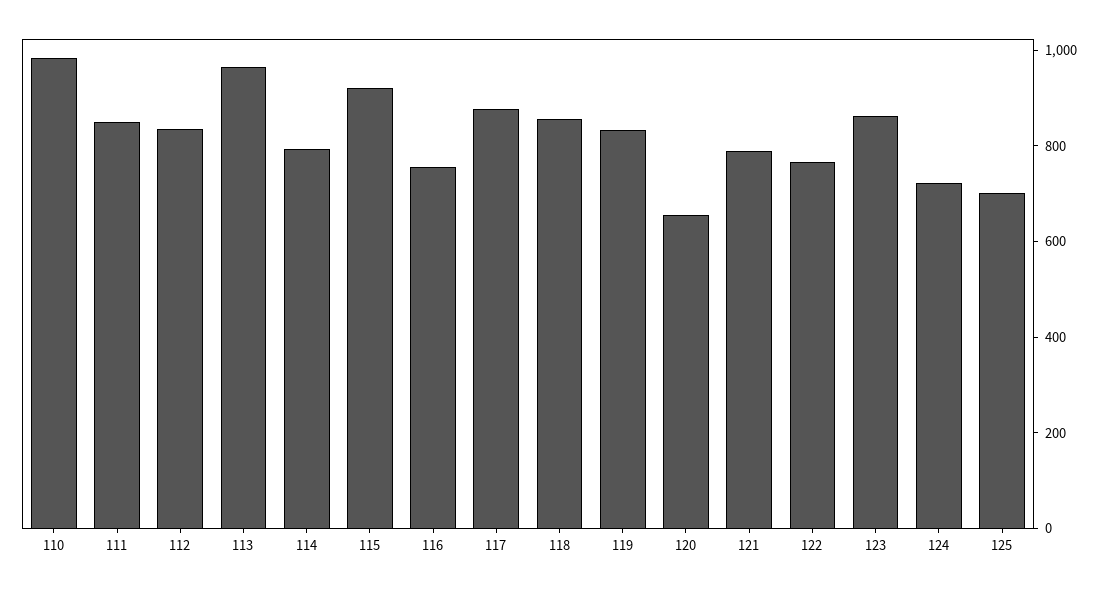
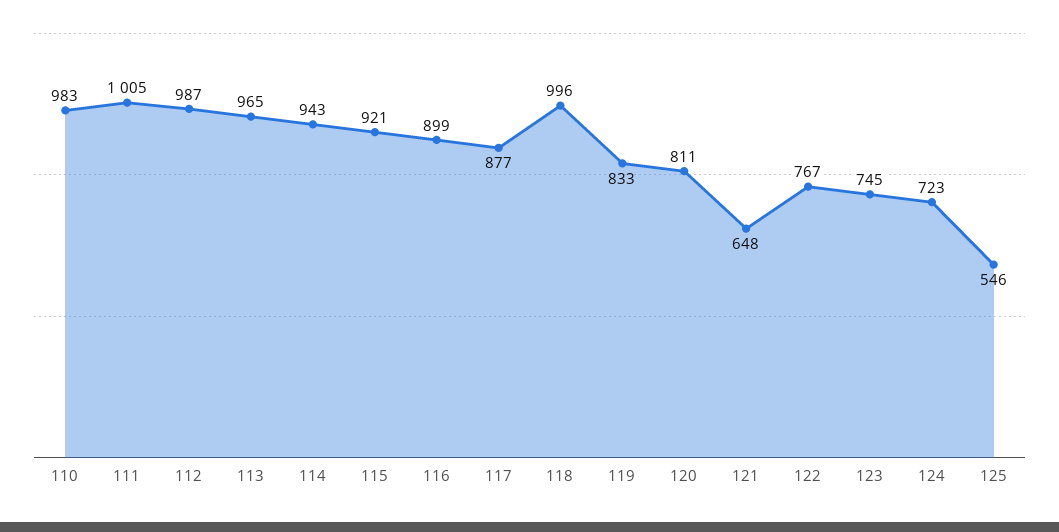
111: 850 -> 1005
112: 850 -> 987
114: 800 -> 943
116: 750 -> 899
118: 850 -> 996
120: 650 -> 811
121: 800 -> 648
123: 850 -> 745
125: 700 -> 546

